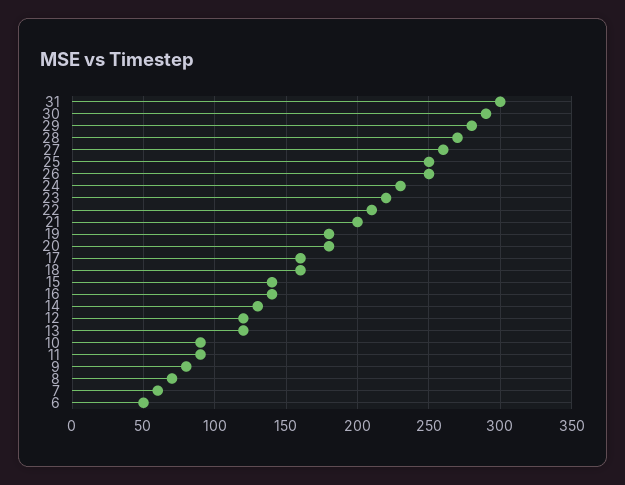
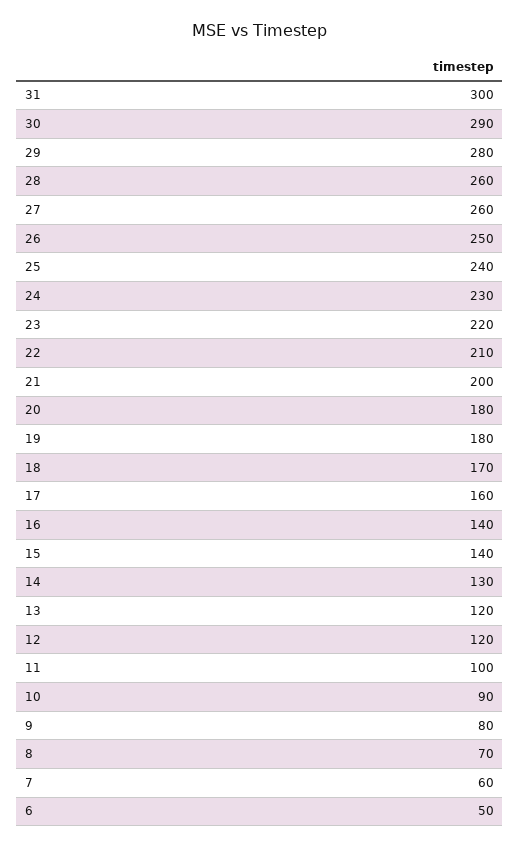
28: 270 -> 260
25: 250 -> 240
18: 160 -> 170
11: 90 -> 100

